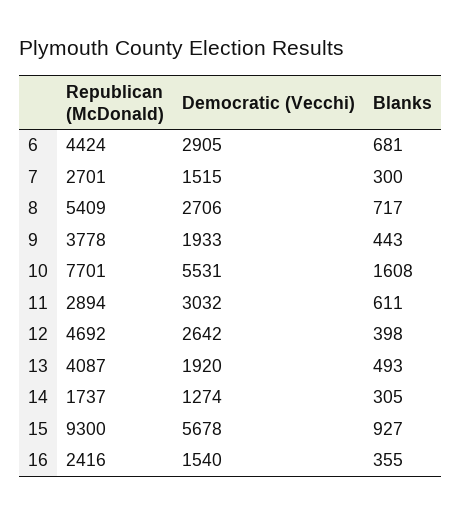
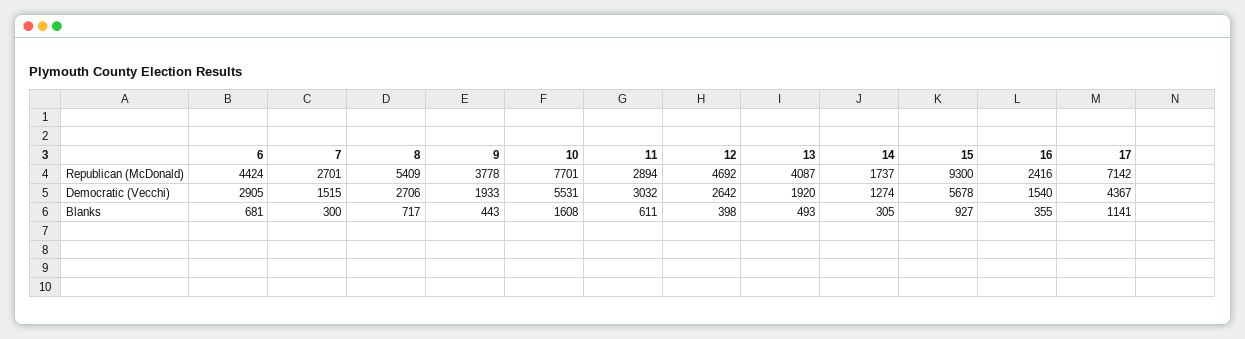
Republican (McDonald), 17: none -> 7142
Democratic (Vecchi), 17: none -> 4367
Blanks, 17: none -> 1141

